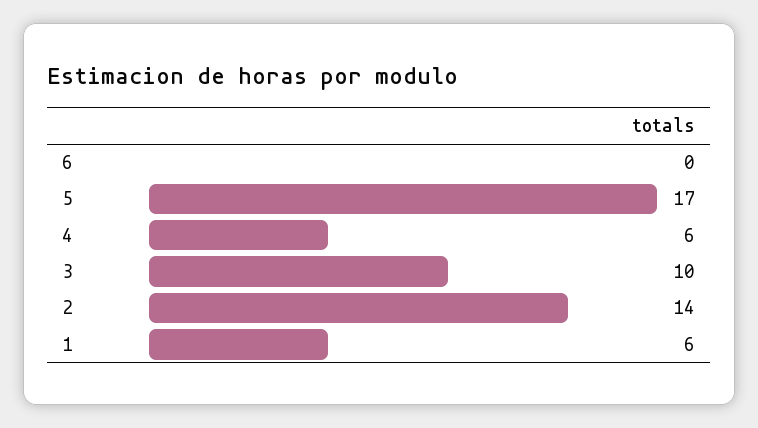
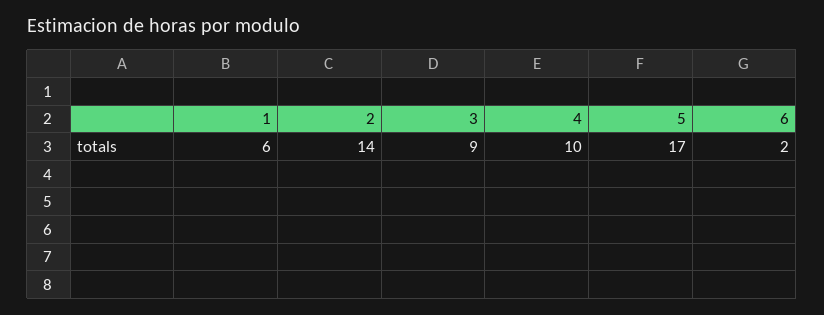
6: 0 -> 2
4: 6 -> 10
3: 10 -> 9

